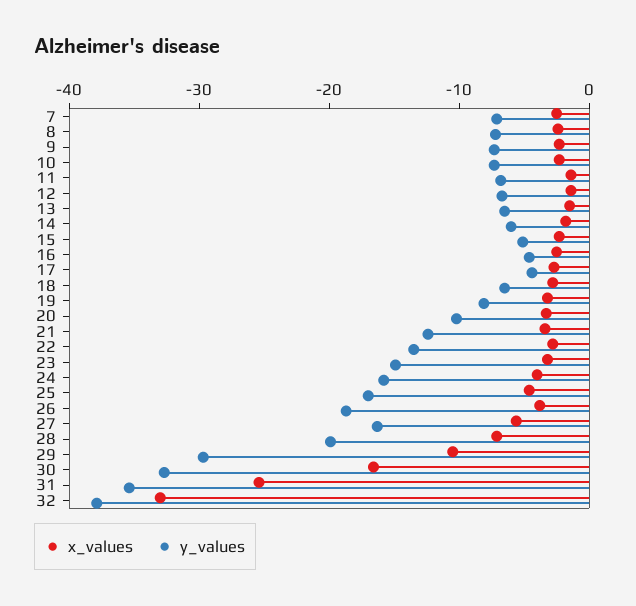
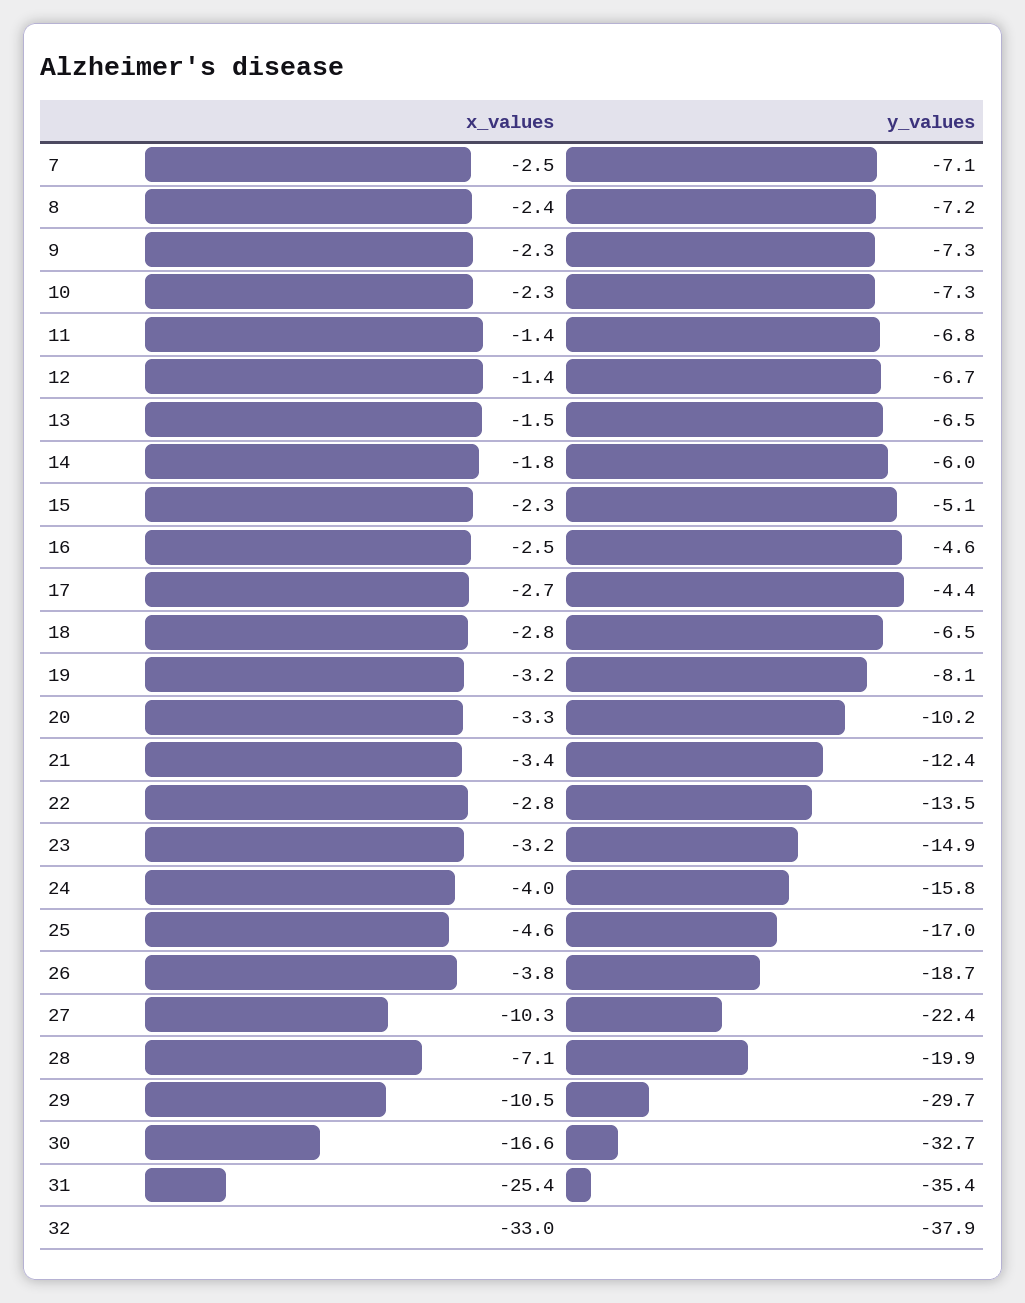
x_values, 27: -6 -> -10.3
y_values, 27: -16 -> -22.4

